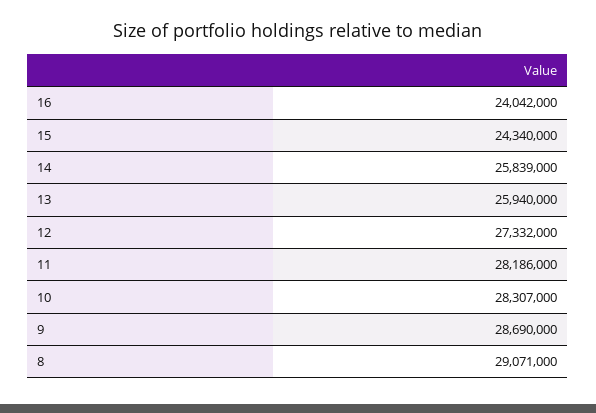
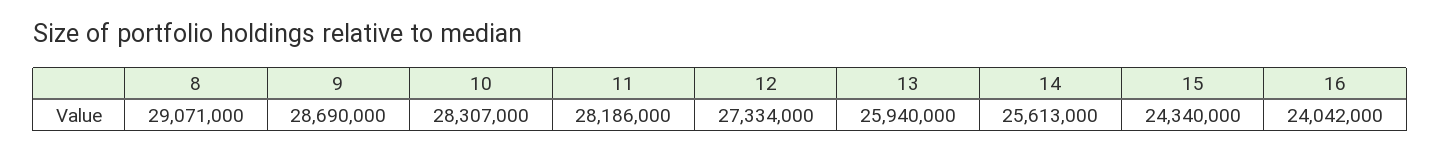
14: 25839000 -> 25613000
12: 27332000 -> 27334000

